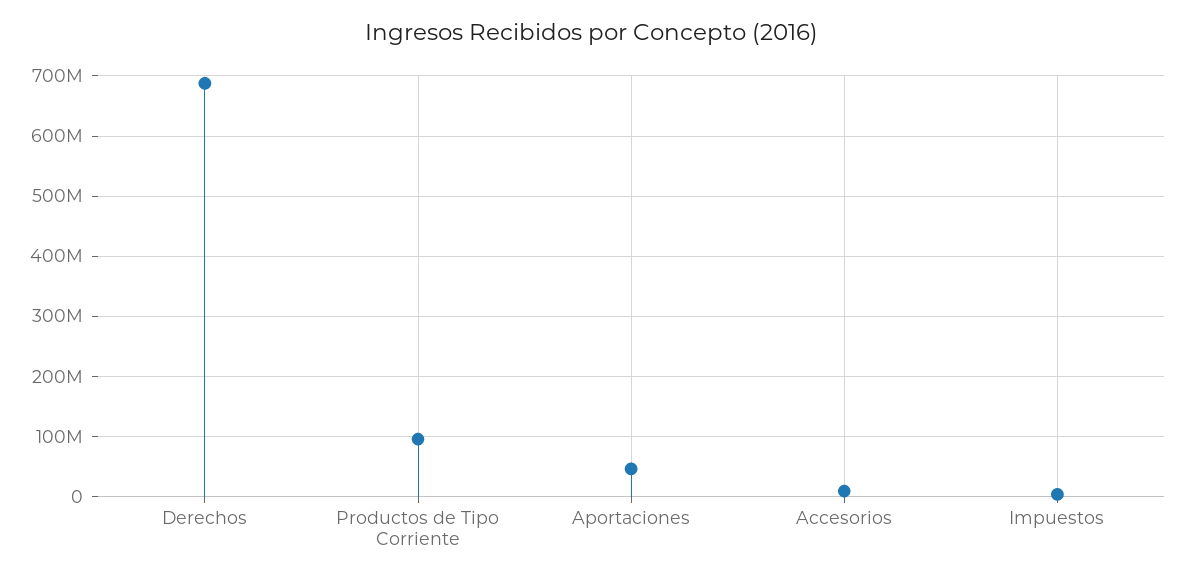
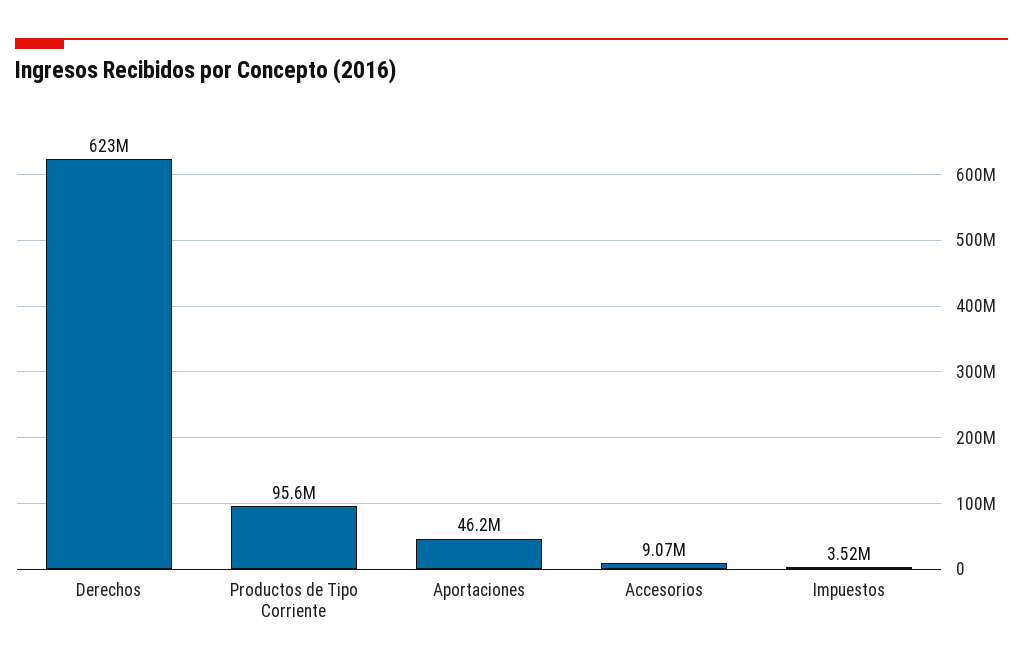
Derechos: 690000000 -> 623000000

